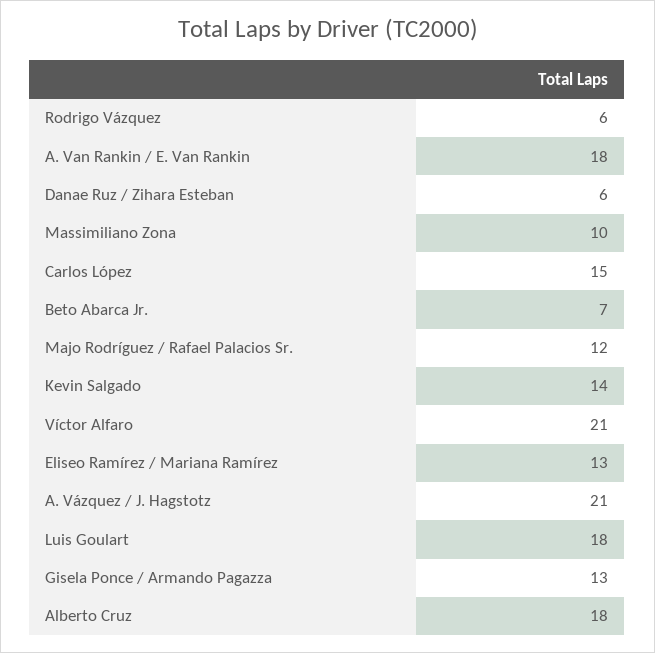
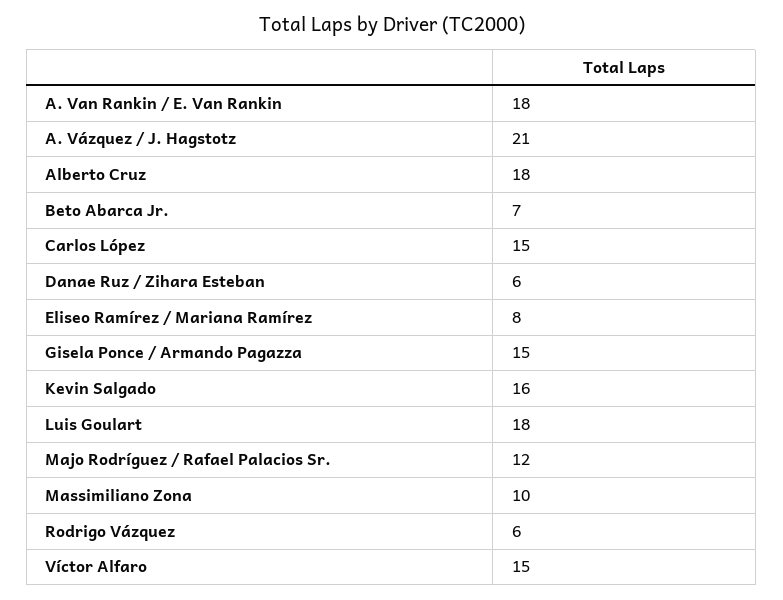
Kevin Salgado: 14 -> 16
Víctor Alfaro: 21 -> 15
Eliseo Ramírez / Mariana Ramírez: 13 -> 8
Gisela Ponce / Armando Pagazza: 13 -> 15

